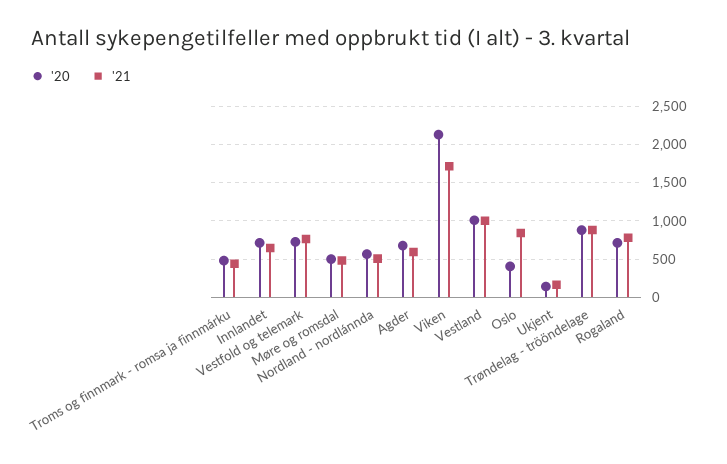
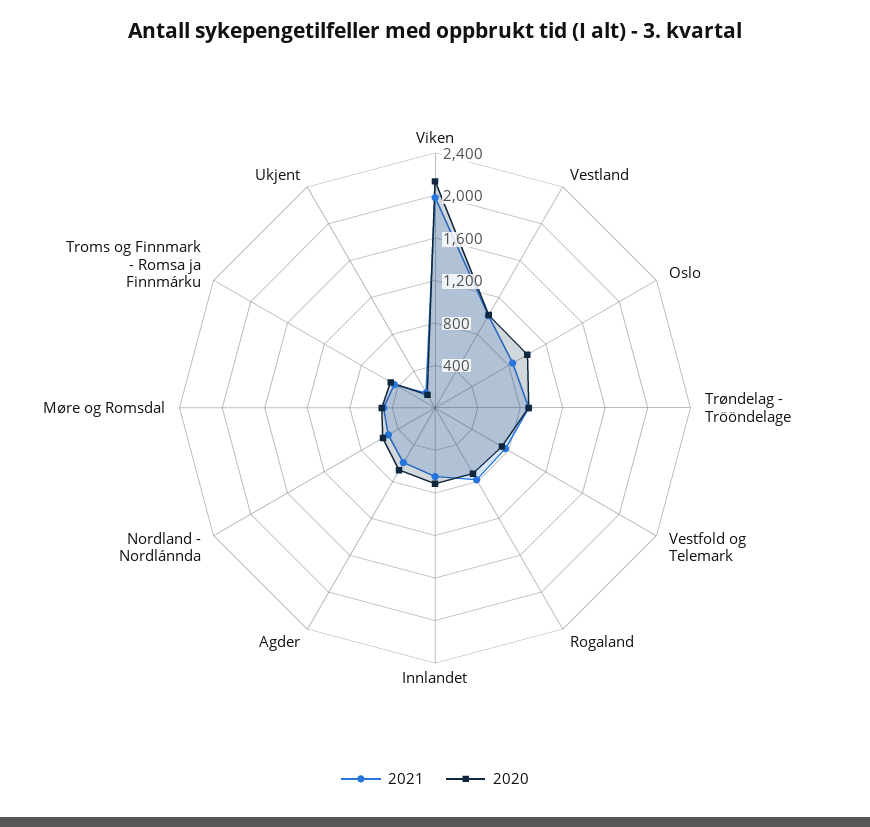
'21, Viken: 1700 -> 2000
'20, Oslo: 400 -> 1000

